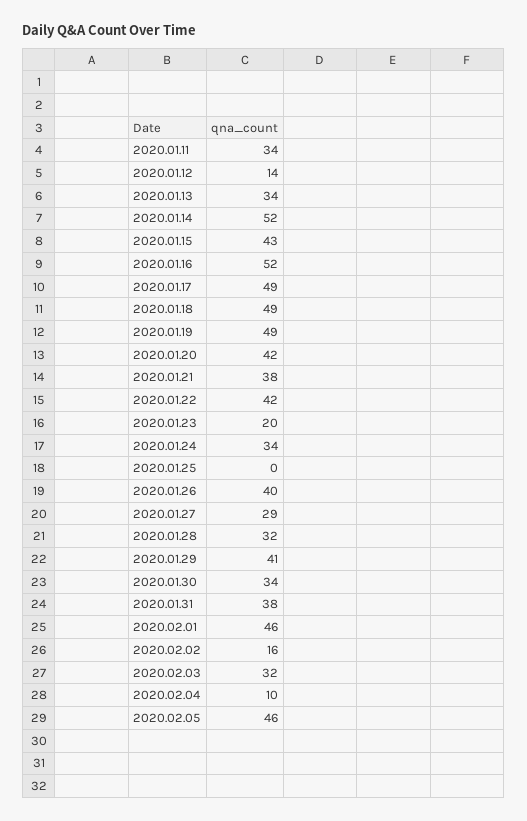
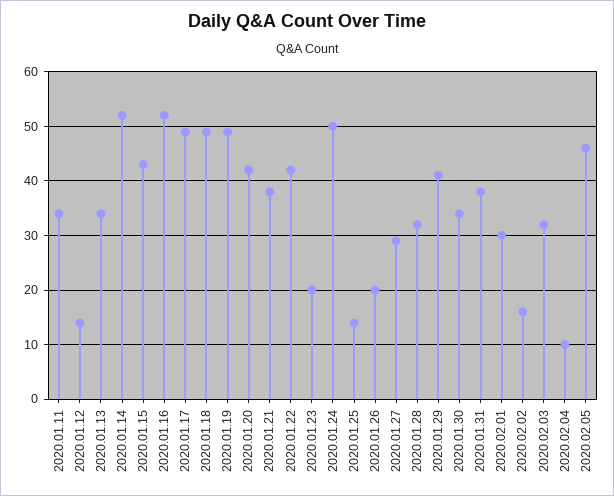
2020.01.24: 34 -> 50
2020.01.25: 0 -> 15
2020.01.26: 40 -> 20
2020.02.01: 46 -> 30

